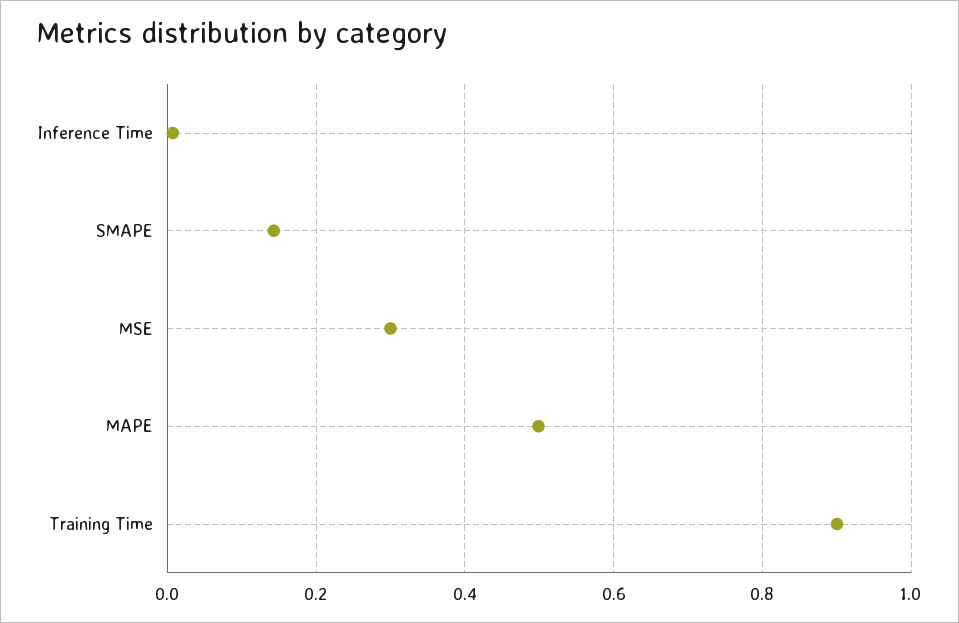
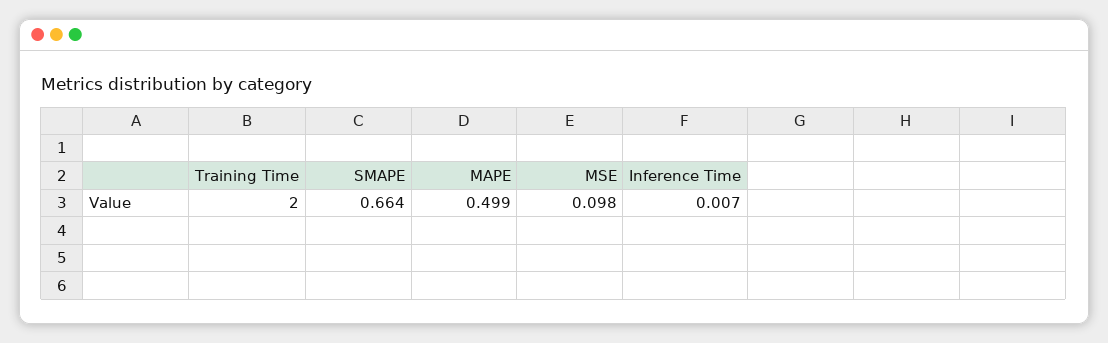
SMAPE: 0.14 -> 0.664
MSE: 0.3 -> 0.098
Training Time: 0.9 -> 2

